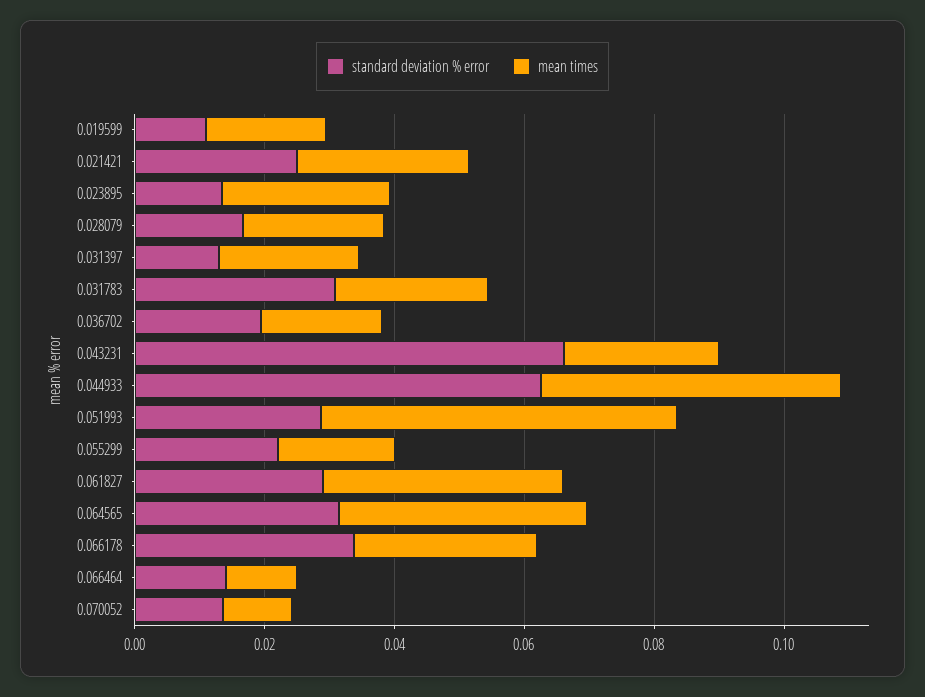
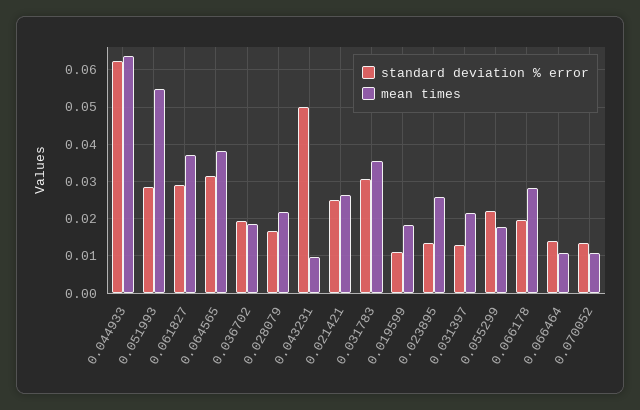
mean times, 0.031783: 0.025 -> 0.036
standard deviation % error, 0.043231: 0.065 -> 0.05
mean times, 0.043231: 0.025 -> 0.01
mean times, 0.044933: 0.045 -> 0.064
standard deviation % error, 0.066178: 0.035 -> 0.02

